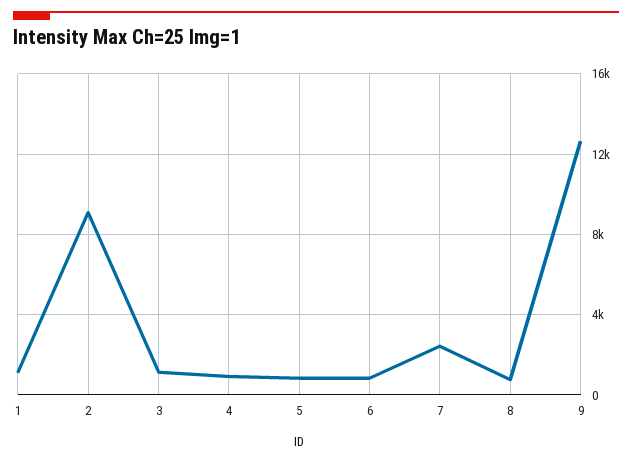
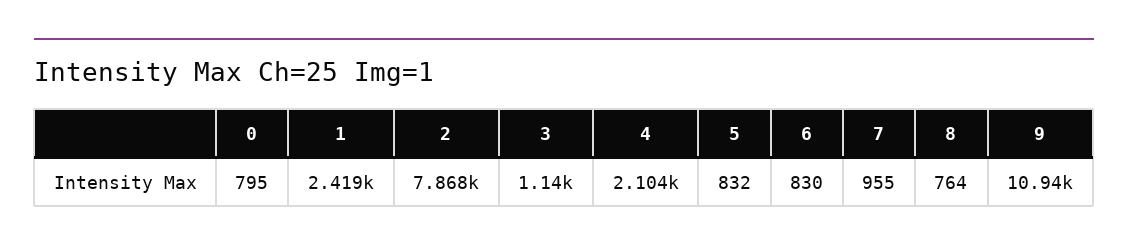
1: 1000 -> 2419
2: 9000 -> 7868
4: 1000 -> 2104
7: 2500 -> 955
9: 12500 -> 10940
0: none -> 795

